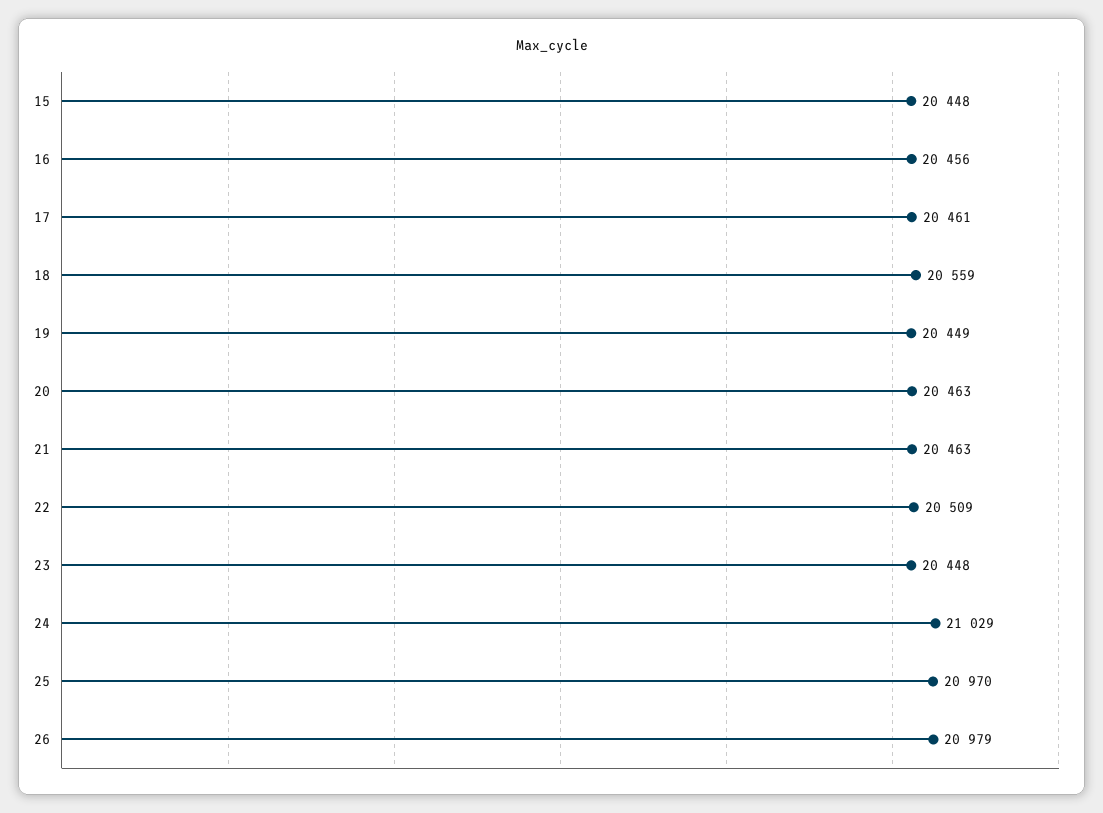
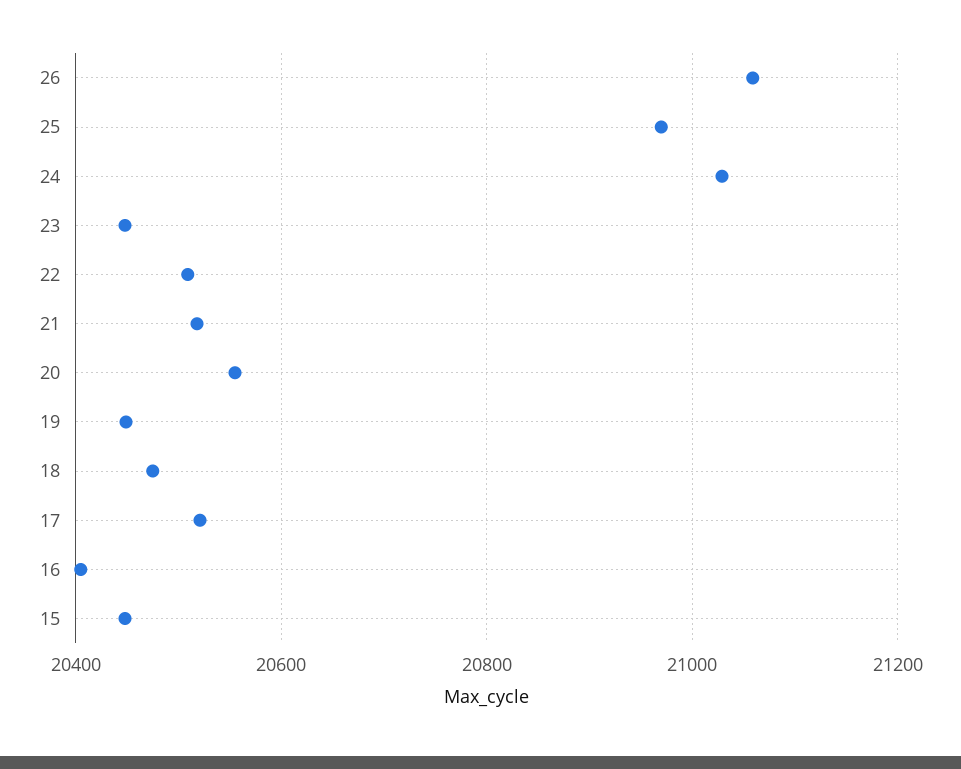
16: 20456 -> 20400
17: 20461 -> 20520
18: 20559 -> 20480
20: 20463 -> 20560
21: 20463 -> 20520
26: 20979 -> 21060

